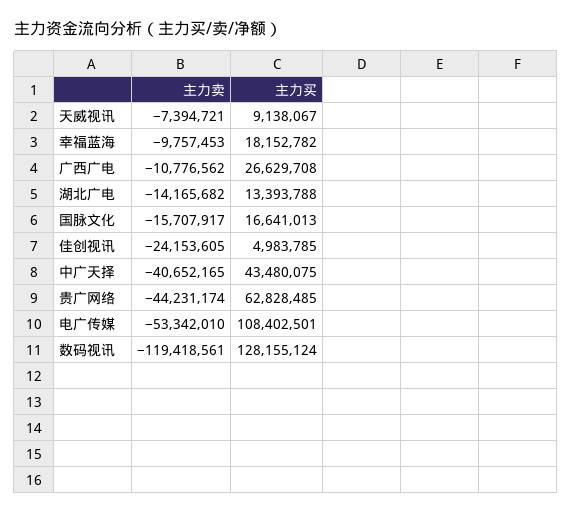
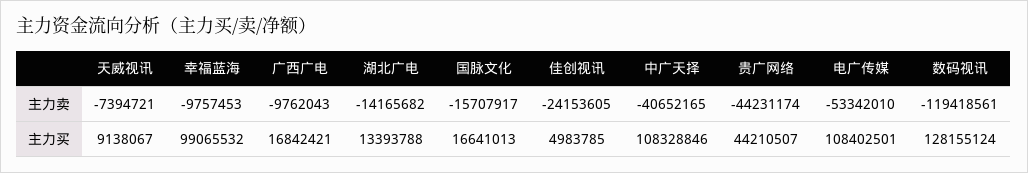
主力买, 幸福蓝海: 18152782 -> 99065532
主力卖, 广西广电: -10776562 -> -9762043
主力买, 广西广电: 26629708 -> 16842421
主力买, 中广天择: 43480075 -> 108328846
主力买, 贵广网络: 62828485 -> 44210507

